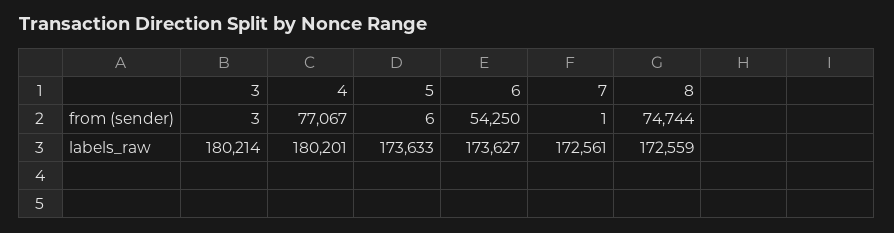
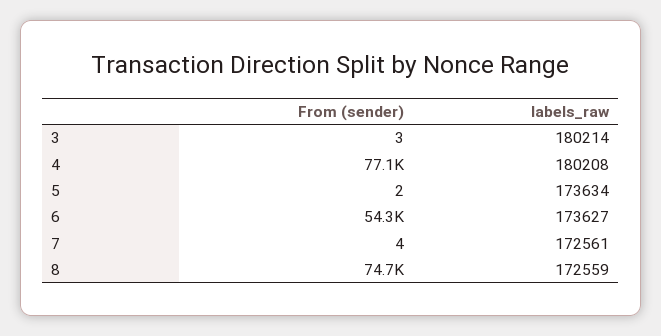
5, from (sender): 6 -> 2
7, from (sender): 1 -> 4
4, labels_raw: 180201 -> 180208
5, labels_raw: 173633 -> 173634

